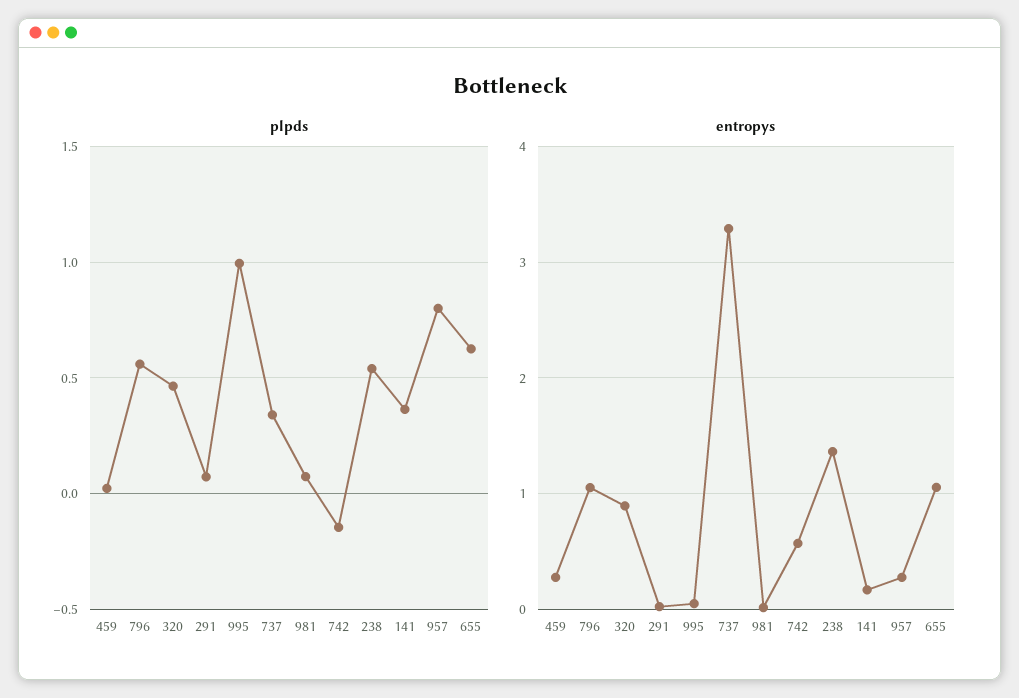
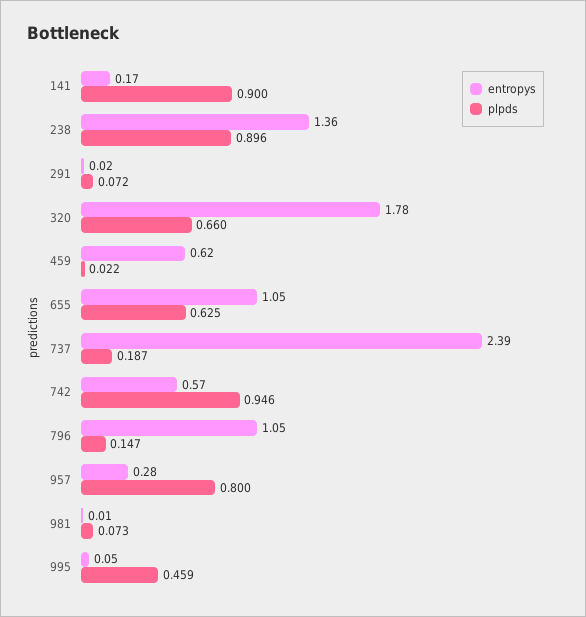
plpds, 796: 0.55 -> 0.147
plpds, 320: 0.45 -> 0.66
plpds, 995: 1 -> 0.459
plpds, 737: 0.35 -> 0.187
plpds, 742: -0.15 -> 0.946
plpds, 238: 0.55 -> 0.896
plpds, 141: 0.35 -> 0.9
entropys, 459: 0.3 -> 0.62
entropys, 320: 0.9 -> 1.78
entropys, 737: 3.3 -> 2.39

